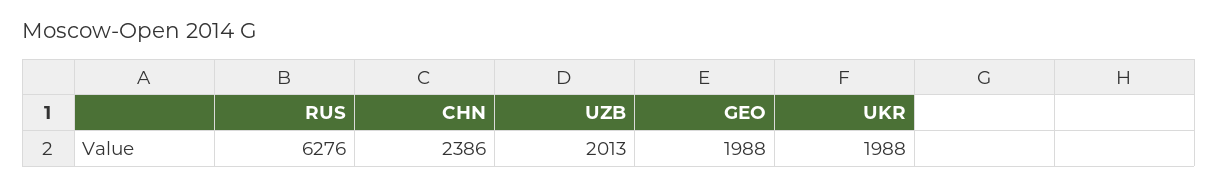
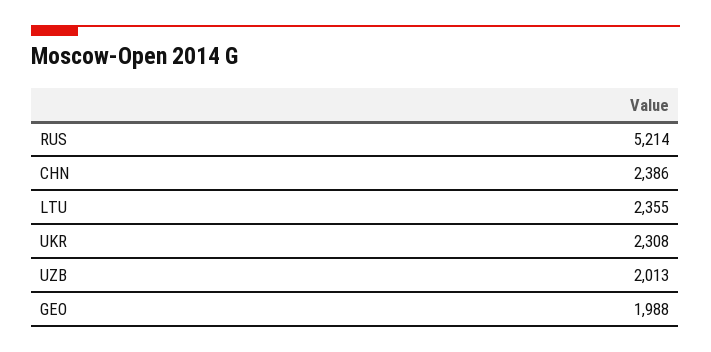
RUS: 6276 -> 5214
UKR: 1988 -> 2308
LTU: none -> 2355

